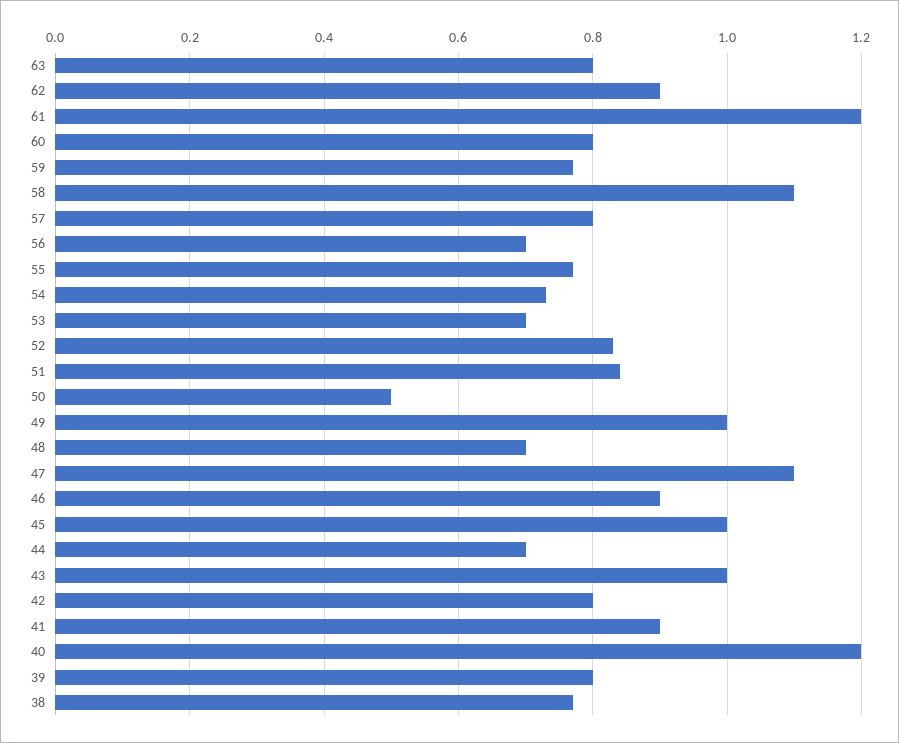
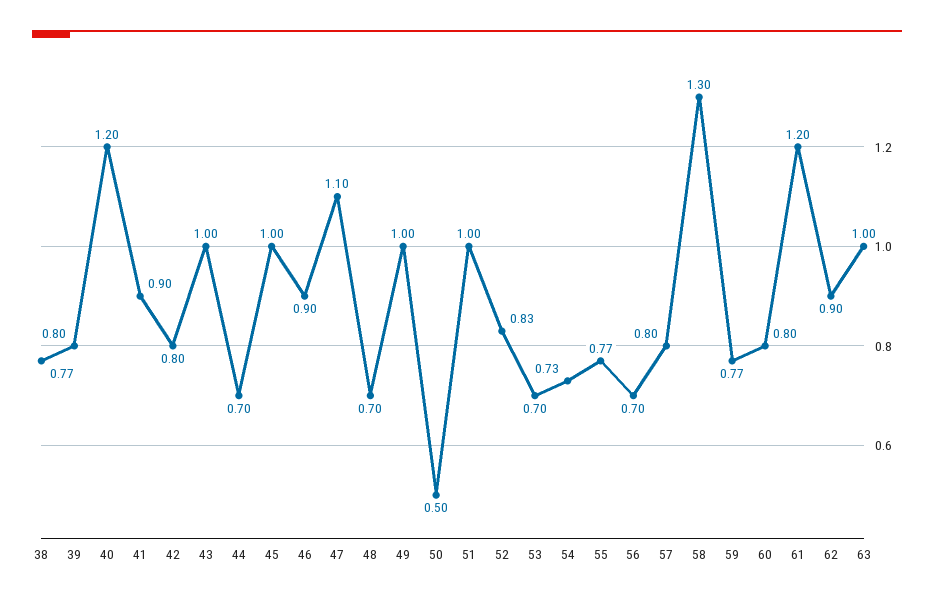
63: 0.8 -> 1
58: 1.1 -> 1.3
51: 0.85 -> 1

